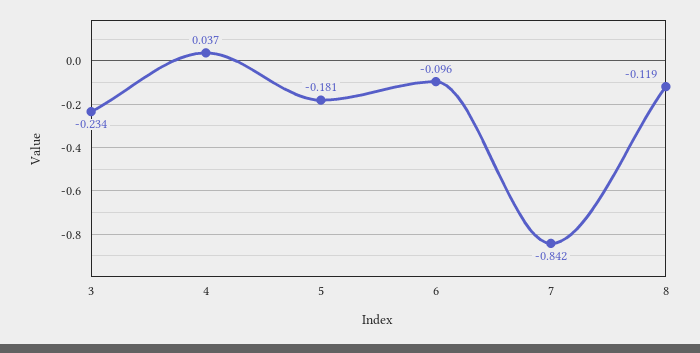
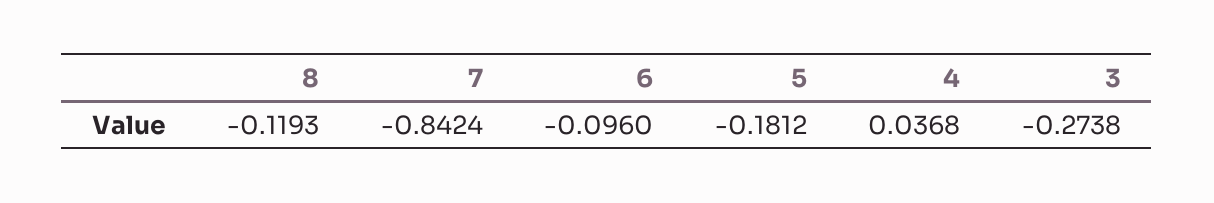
3: -0.234 -> -0.2738

